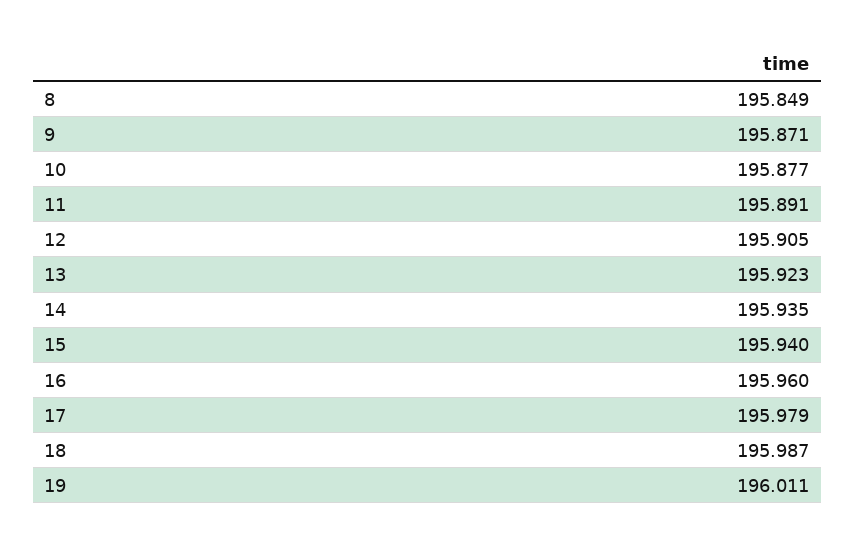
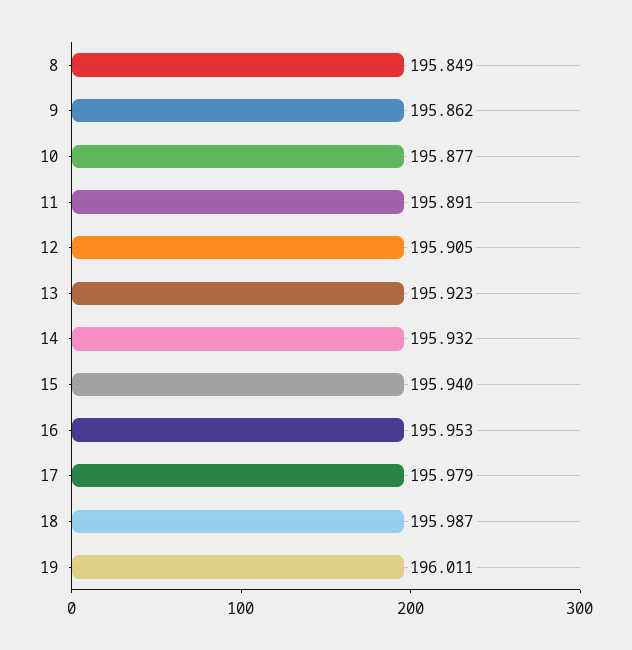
9: 195.871 -> 195.862
14: 195.935 -> 195.932
16: 195.96 -> 195.953

